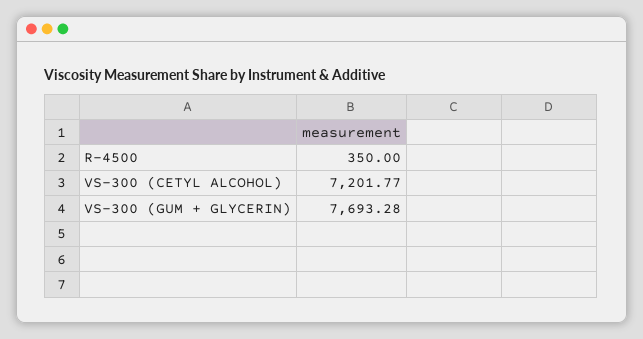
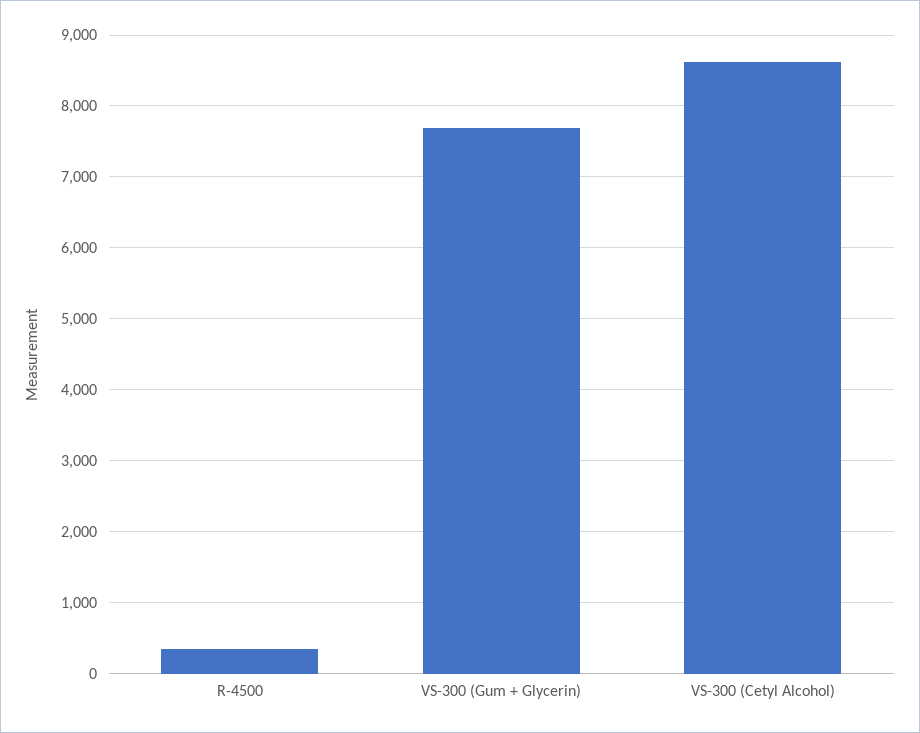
VS-300 (CETYL ALCOHOL): 7201.77 -> 8600

